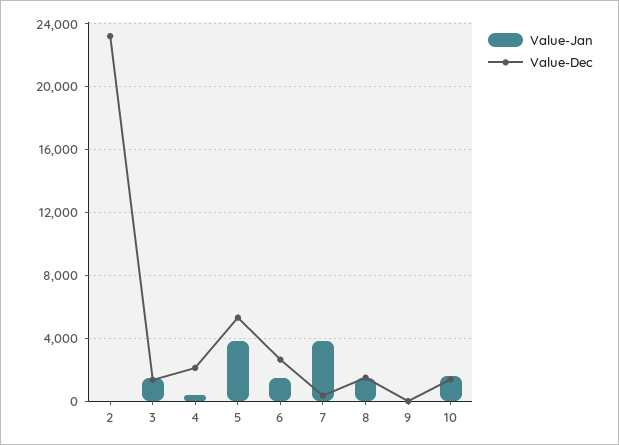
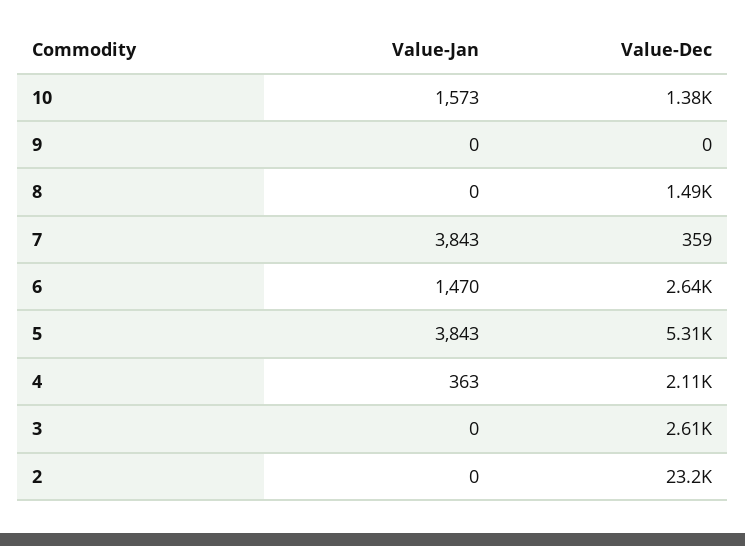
Value-Jan, 3: 1500 -> 0
Value-Dec, 3: 1500 -> 2610
Value-Jan, 8: 1500 -> 0

